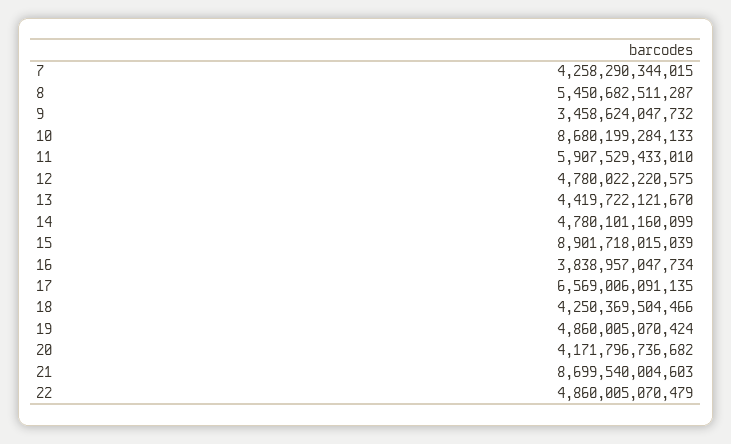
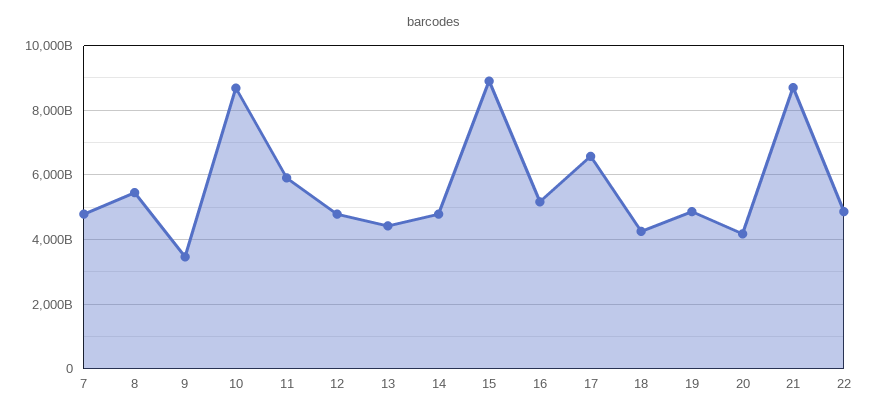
7: 4258290344015 -> 4800000000000
16: 3838957047734 -> 5200000000000

